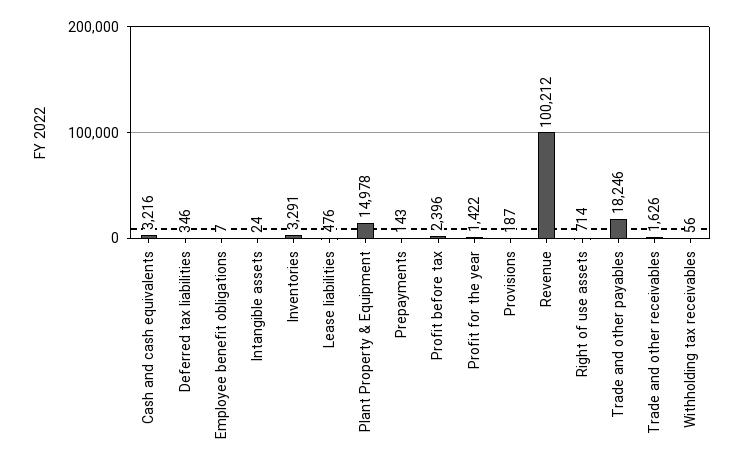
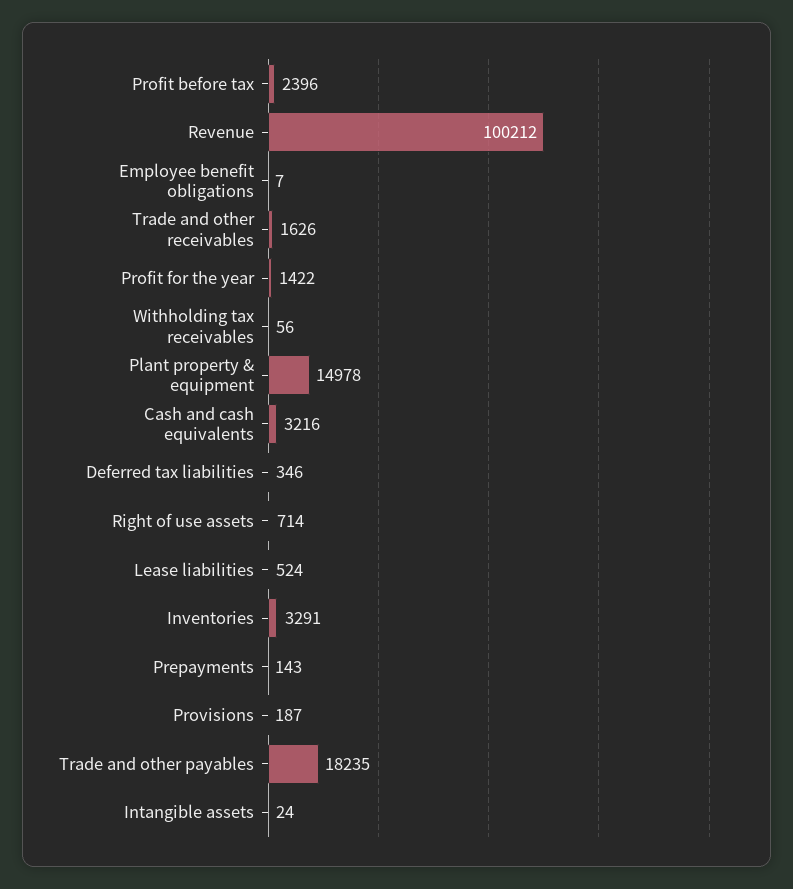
Lease liabilities: 476 -> 524
Trade and other payables: 18246 -> 18235

